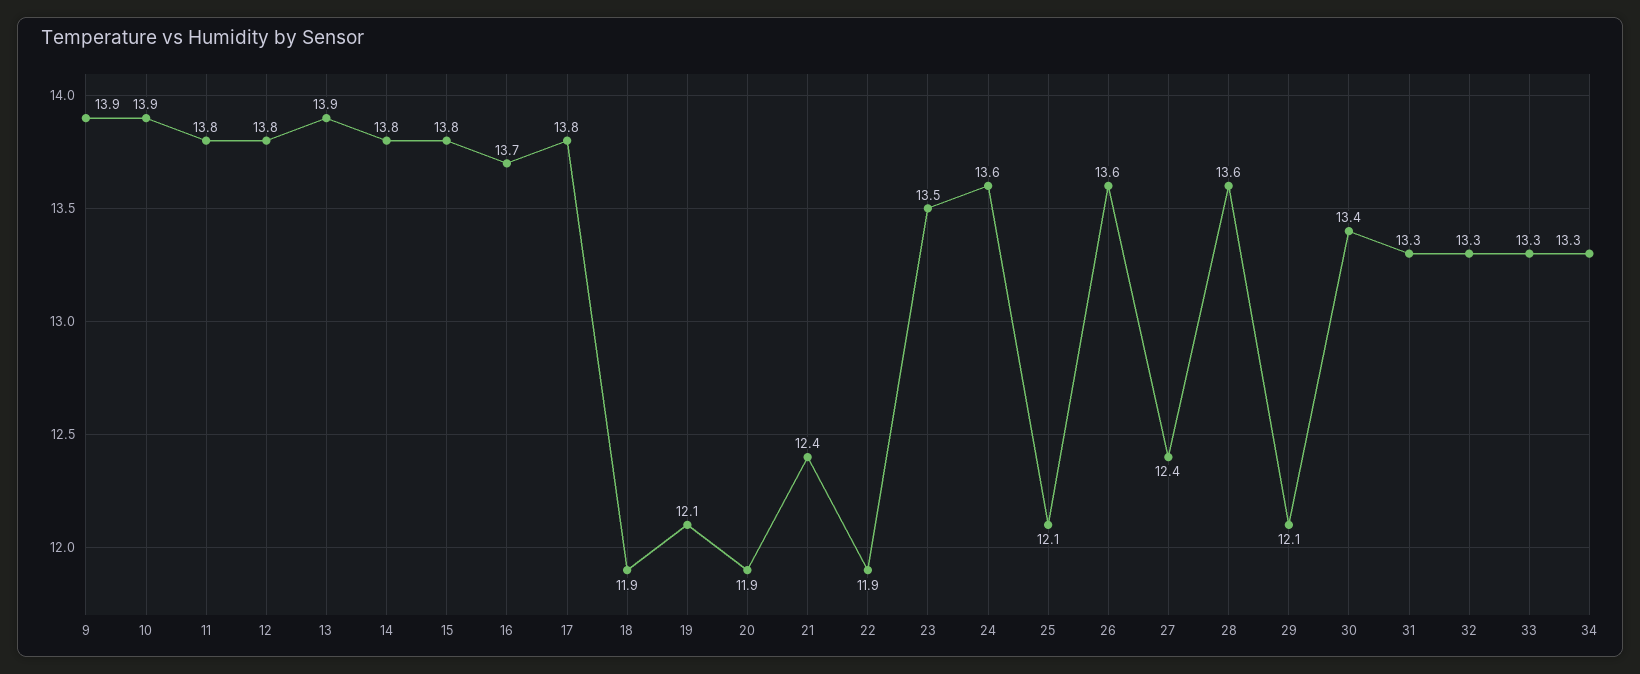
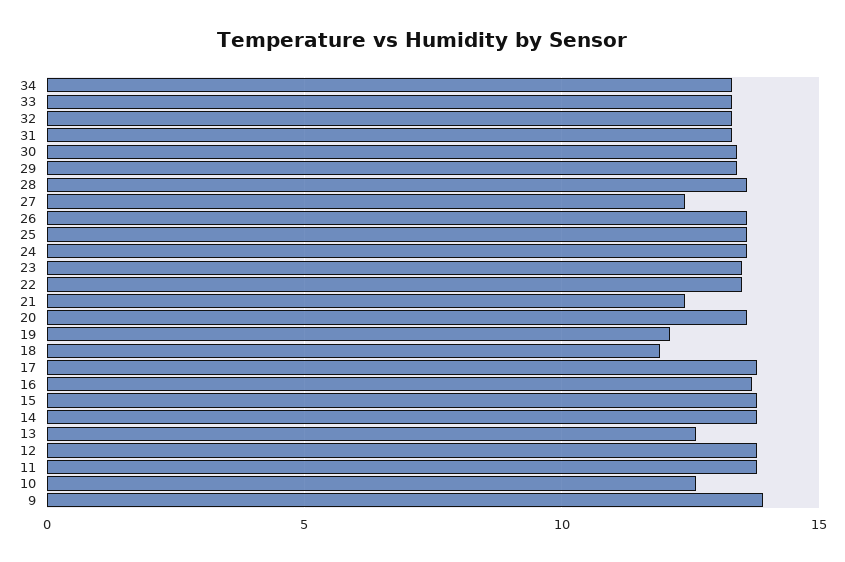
10: 13.9 -> 12.5
13: 13.9 -> 12.5
20: 11.9 -> 13.5
22: 11.9 -> 13.5
25: 12.1 -> 13.5
29: 12.1 -> 13.5

